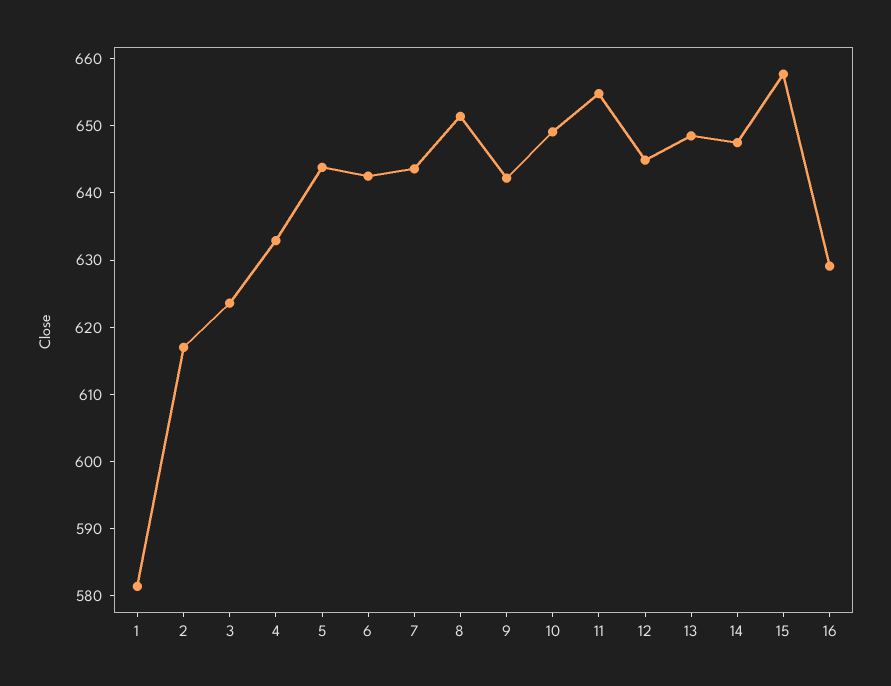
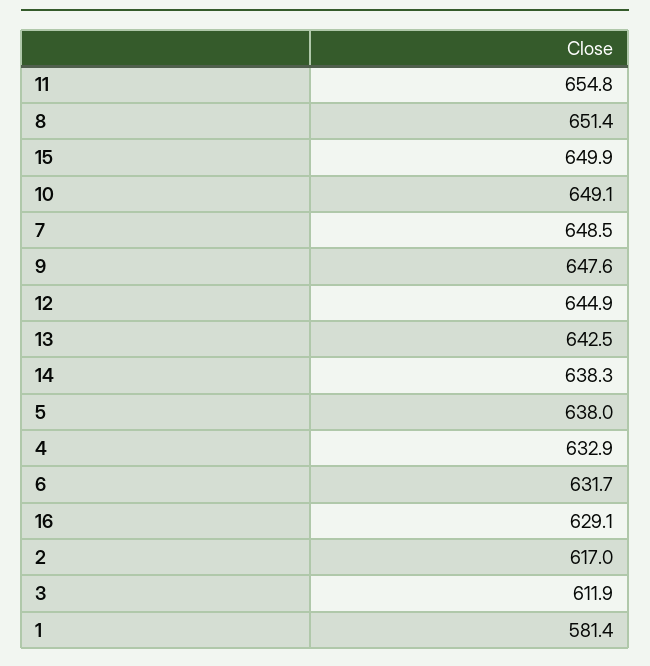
3: 624 -> 611.9
5: 644 -> 638
6: 642 -> 631.7
7: 644 -> 648.5
9: 642 -> 647.6
13: 648 -> 642.5
14: 648 -> 638.3
15: 658 -> 649.9

